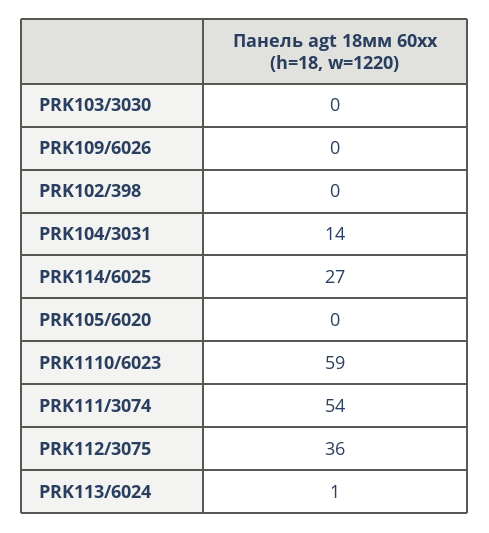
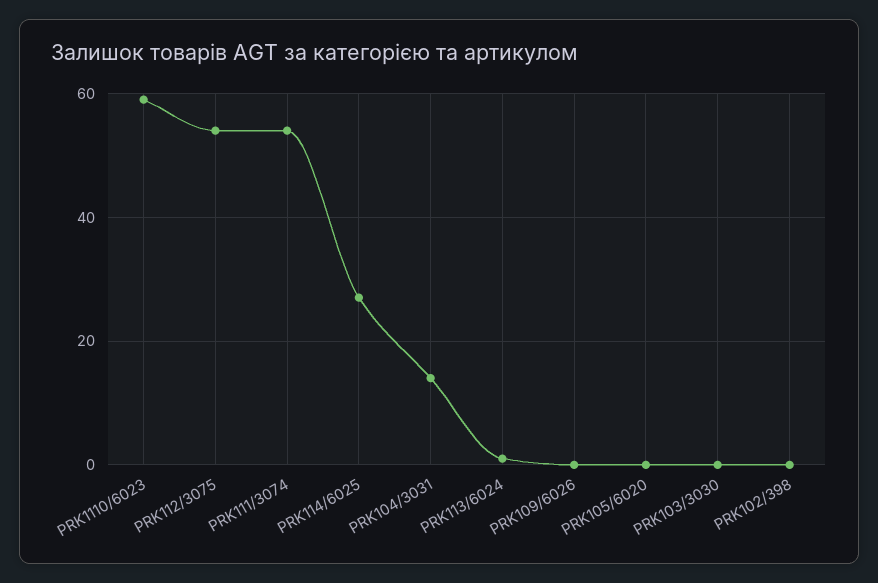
PRK112/3075: 36 -> 55

